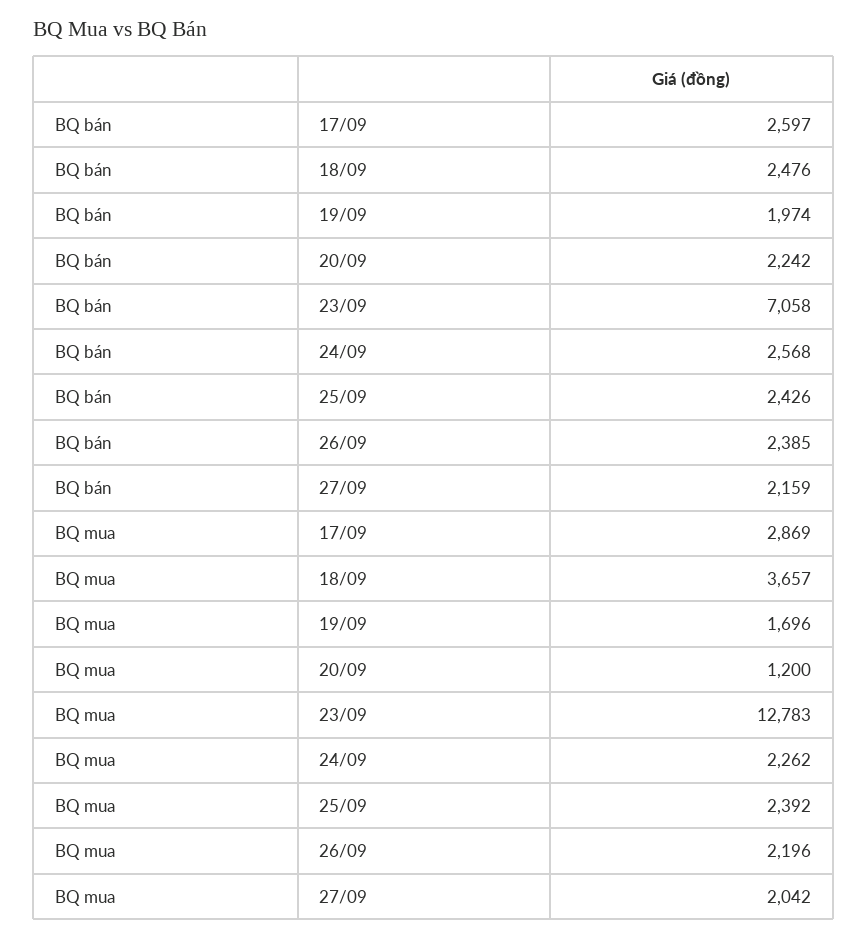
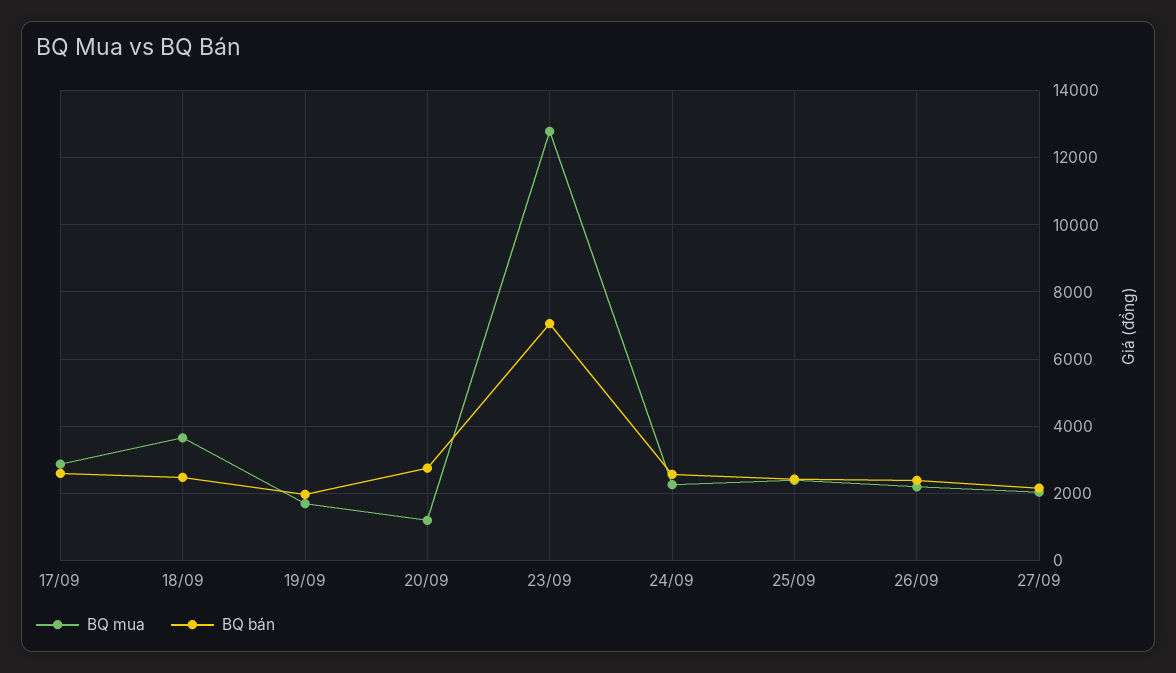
BQ bán, 20/09: 2242 -> 2800

